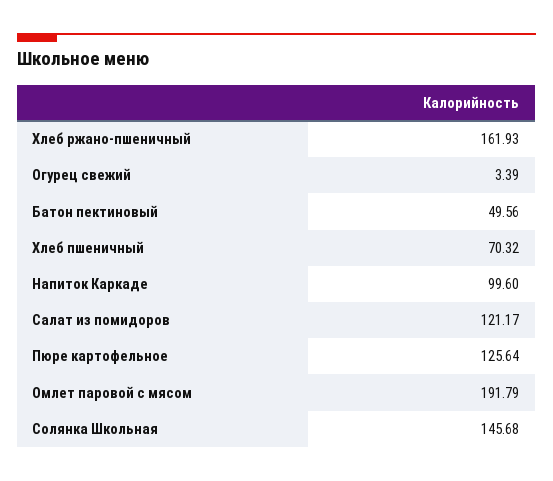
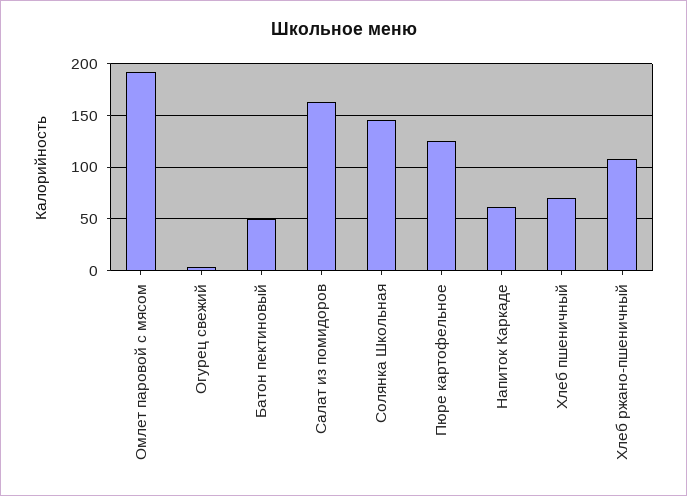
Хлеб ржано-пшеничный: 161.93 -> 110
Напиток Каркаде: 99.6 -> 60
Салат из помидоров: 121.17 -> 160

